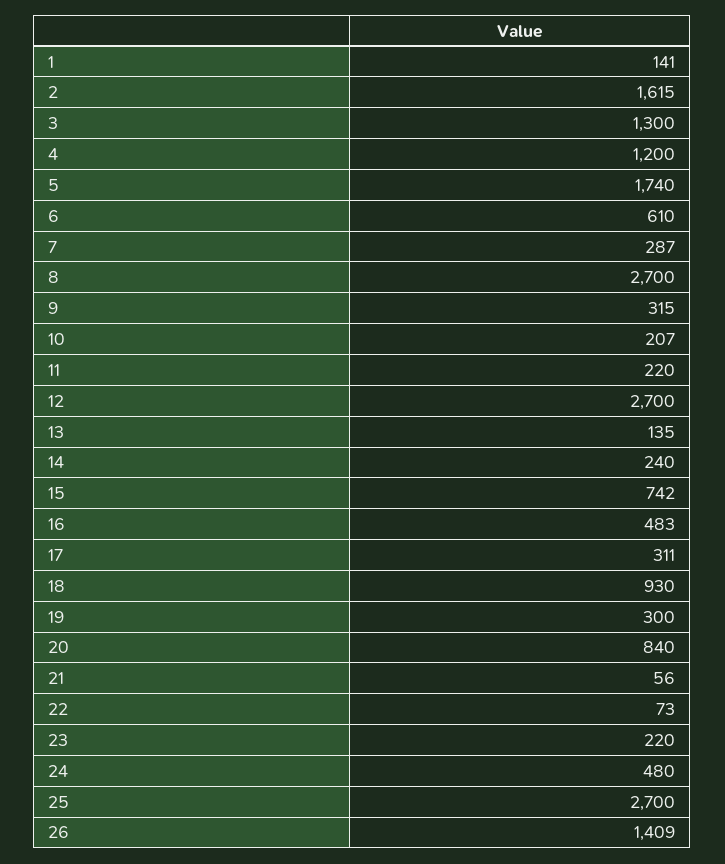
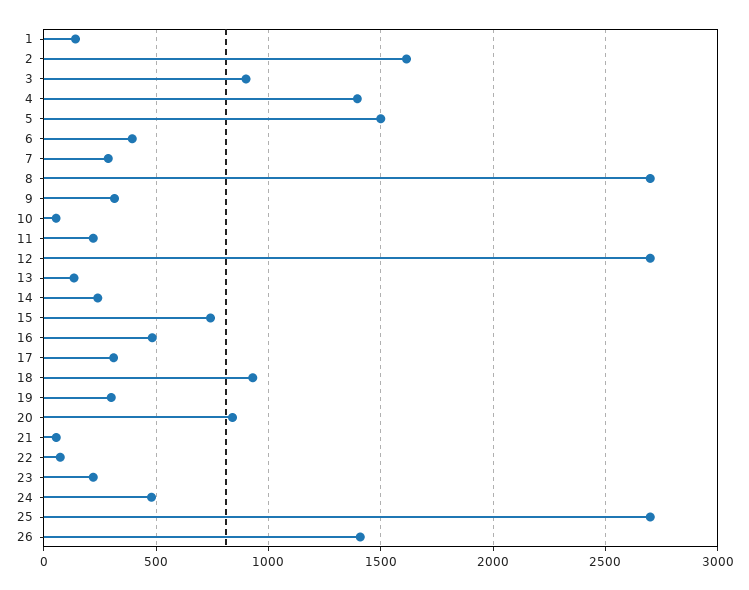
3: 1300 -> 900
4: 1200 -> 1400
5: 1740 -> 1500
6: 610 -> 400
10: 207 -> 50

